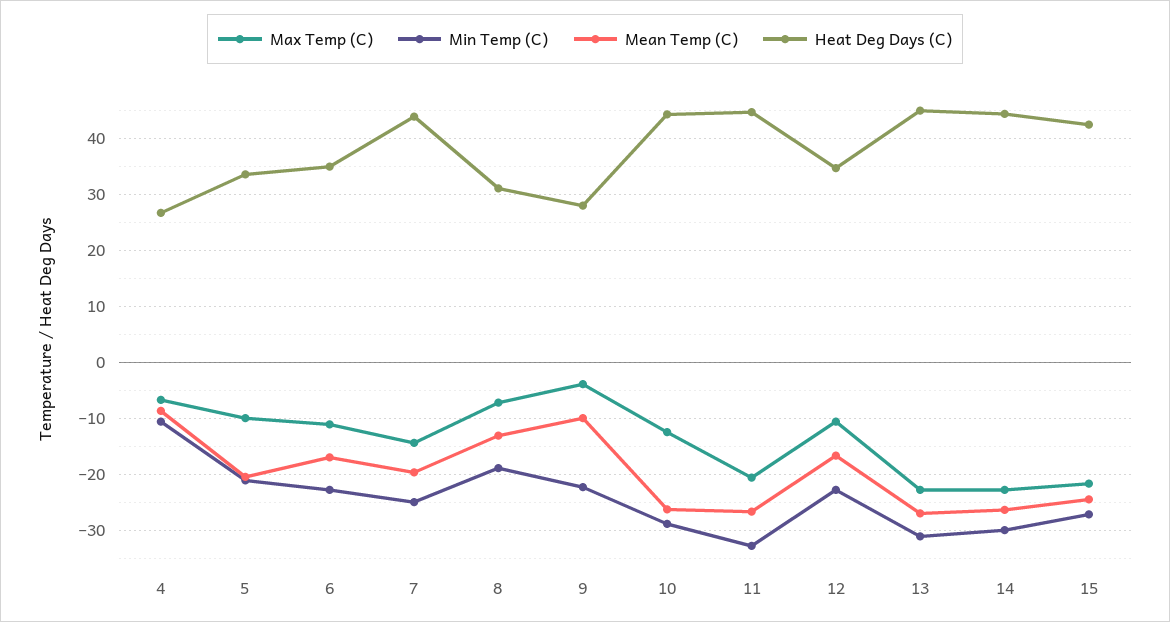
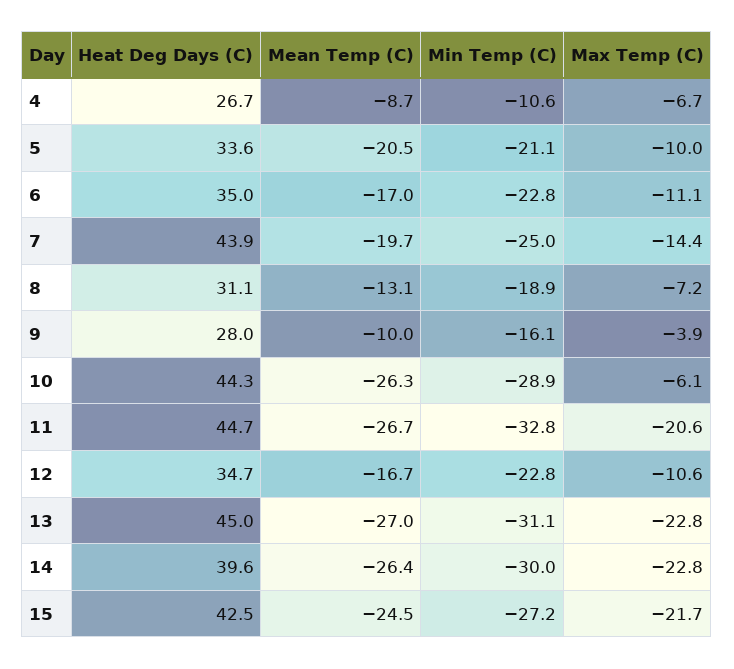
Min Temp (C), 9: -22 -> -16.1
Max Temp (C), 10: -12 -> -6.1
Heat Deg Days (C), 14: 44 -> 39.6

